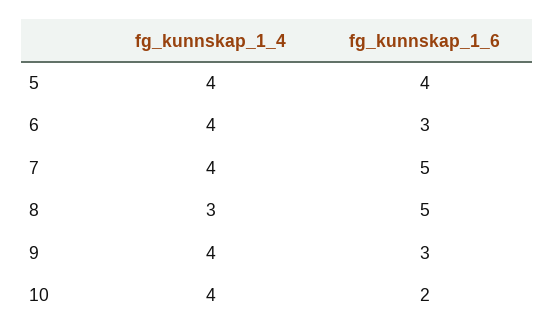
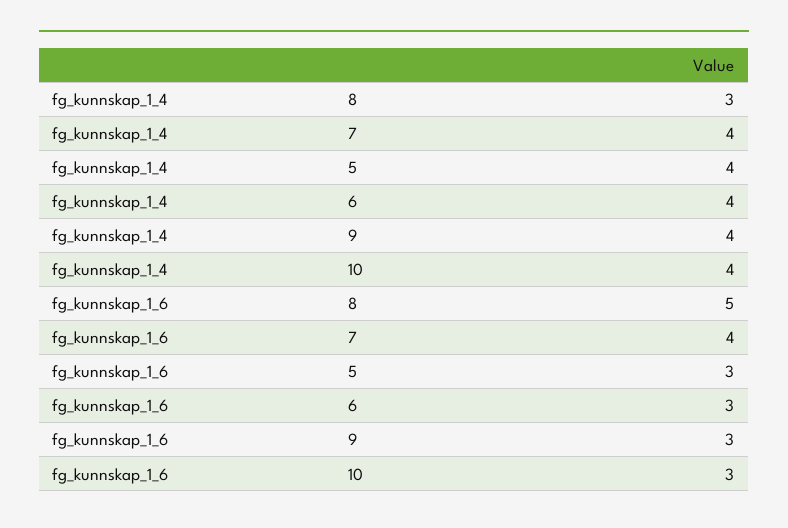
fg_kunnskap_1_6, 5: 4 -> 3
fg_kunnskap_1_6, 7: 5 -> 4
fg_kunnskap_1_6, 10: 2 -> 3

